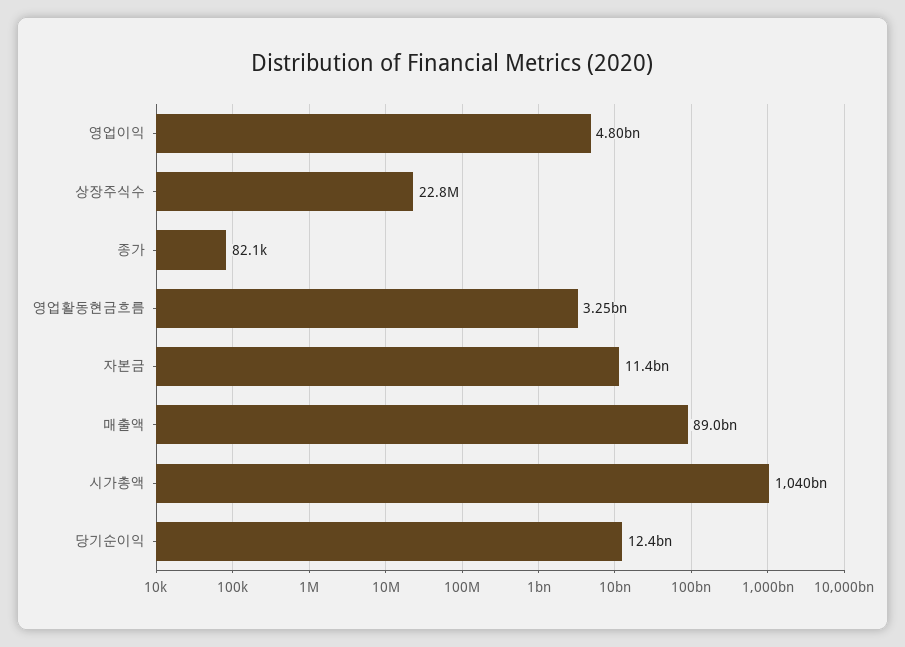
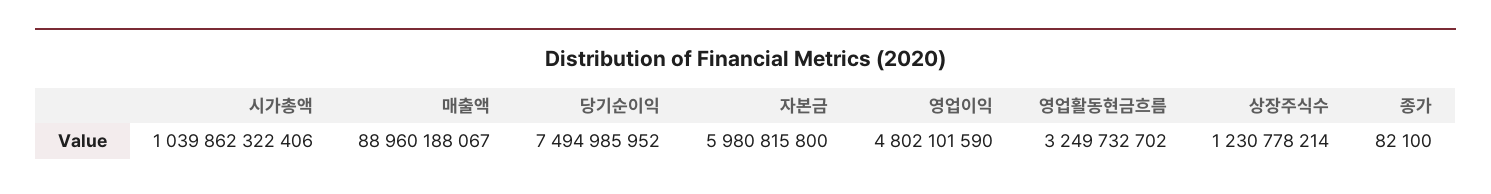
상장주식수: 22800000 -> 1230778214
자본금: 11400000000 -> 5980815800
당기순이익: 12400000000 -> 7494985952

